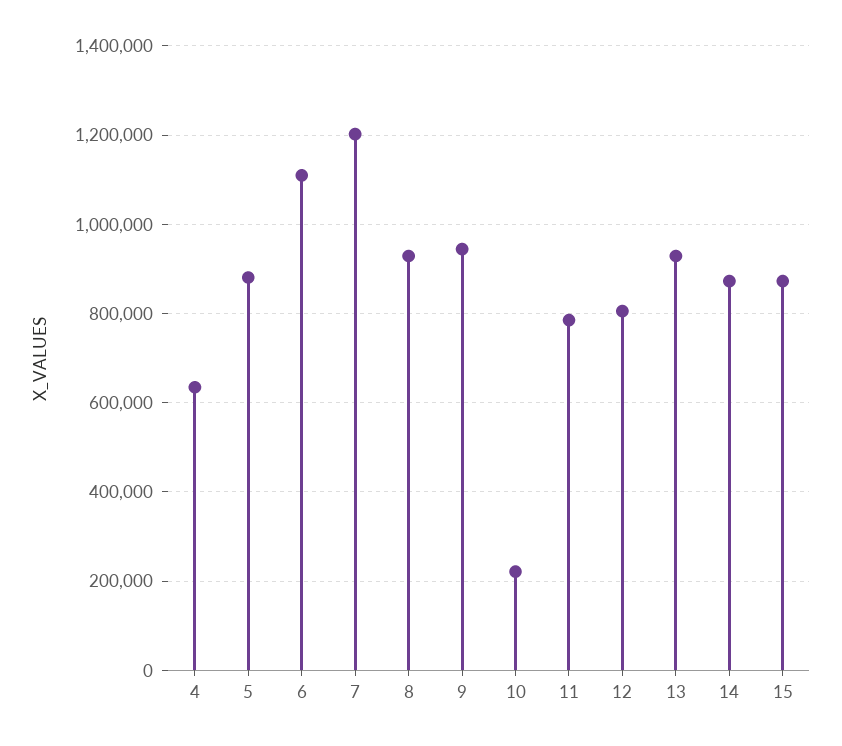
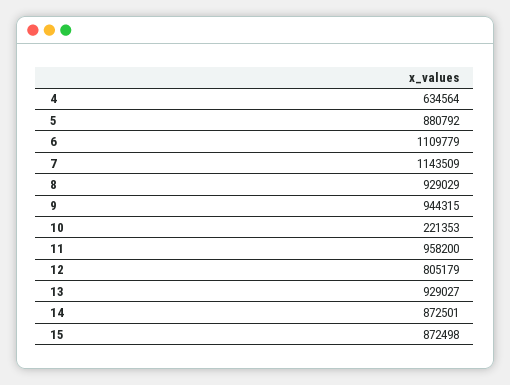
7: 1200000 -> 1143509
11: 780000 -> 958200

